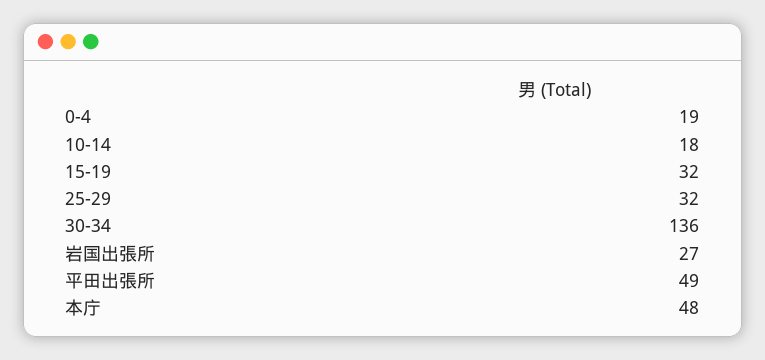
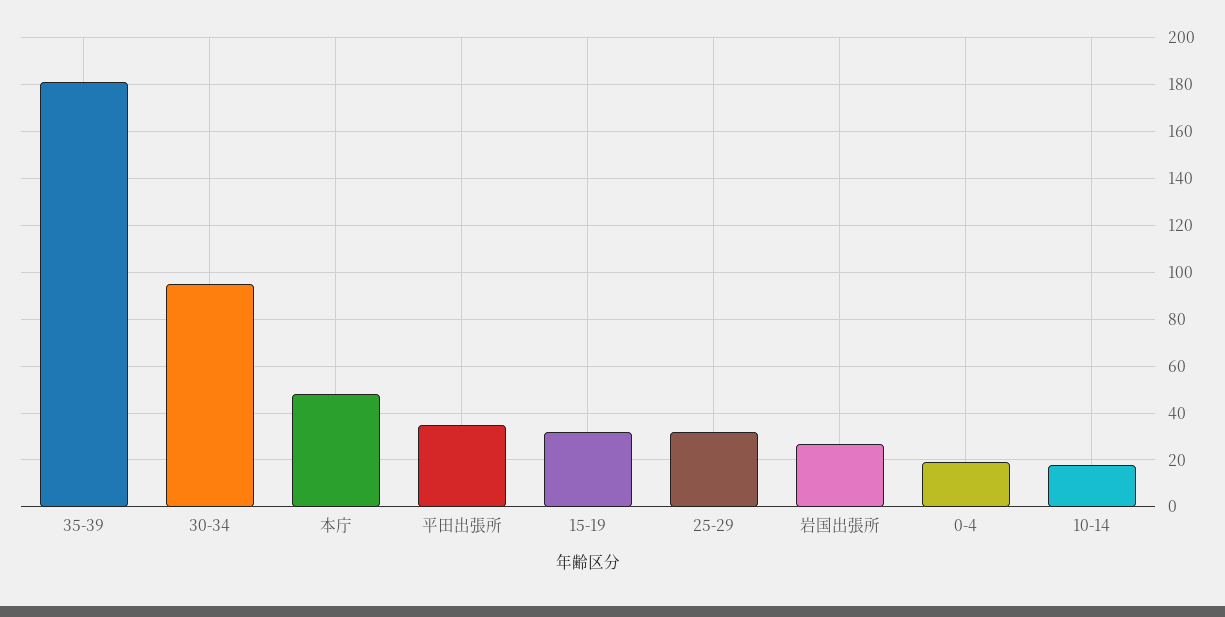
30-34: 136 -> 95
平田出張所: 49 -> 35
35-39: none -> 180

